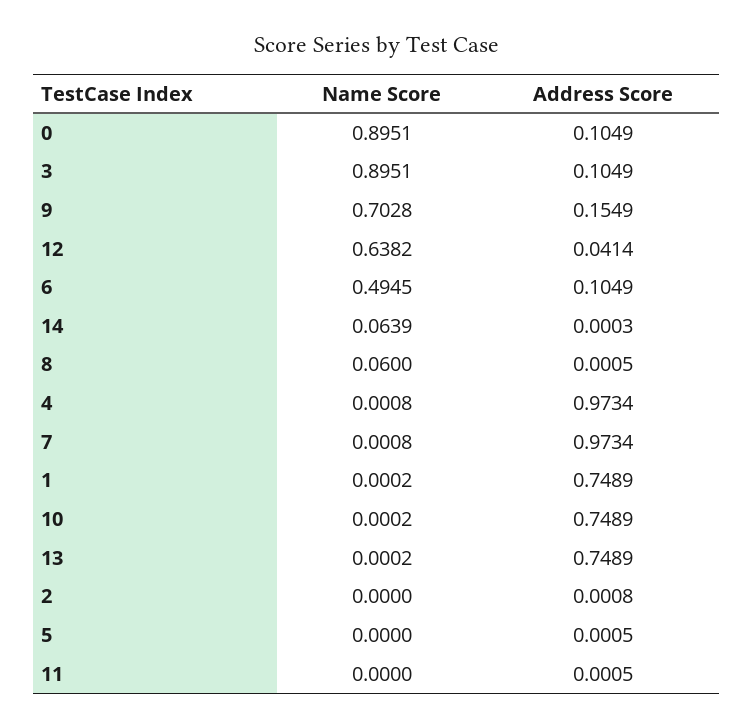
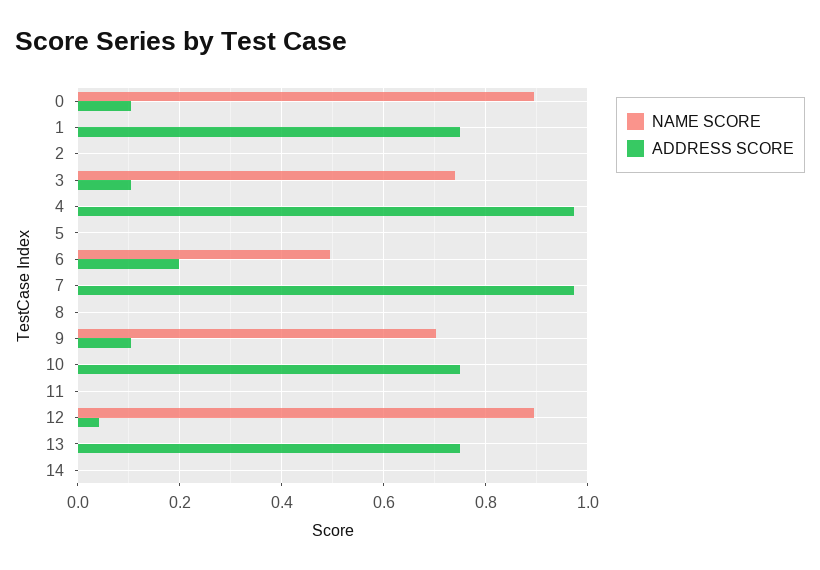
Name Score, 3: 0.8951 -> 0.74
Address Score, 9: 0.1549 -> 0.1
Name Score, 12: 0.6382 -> 0.9
Address Score, 6: 0.1049 -> 0.2
Name Score, 14: 0.0639 -> 0
Name Score, 8: 0.06 -> 0

